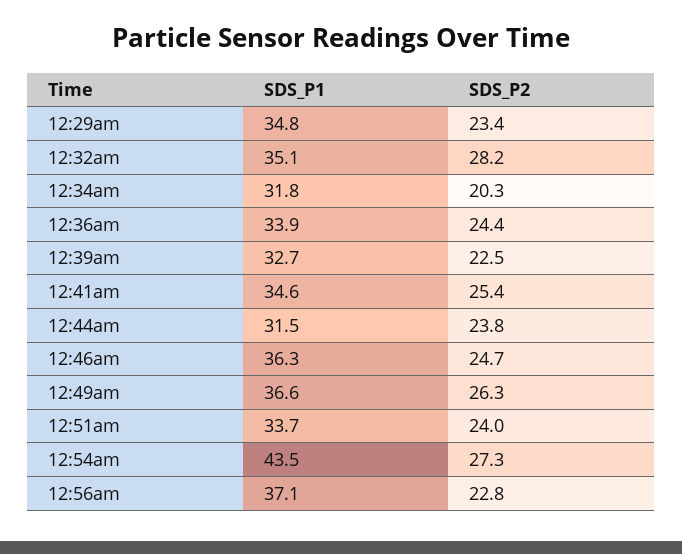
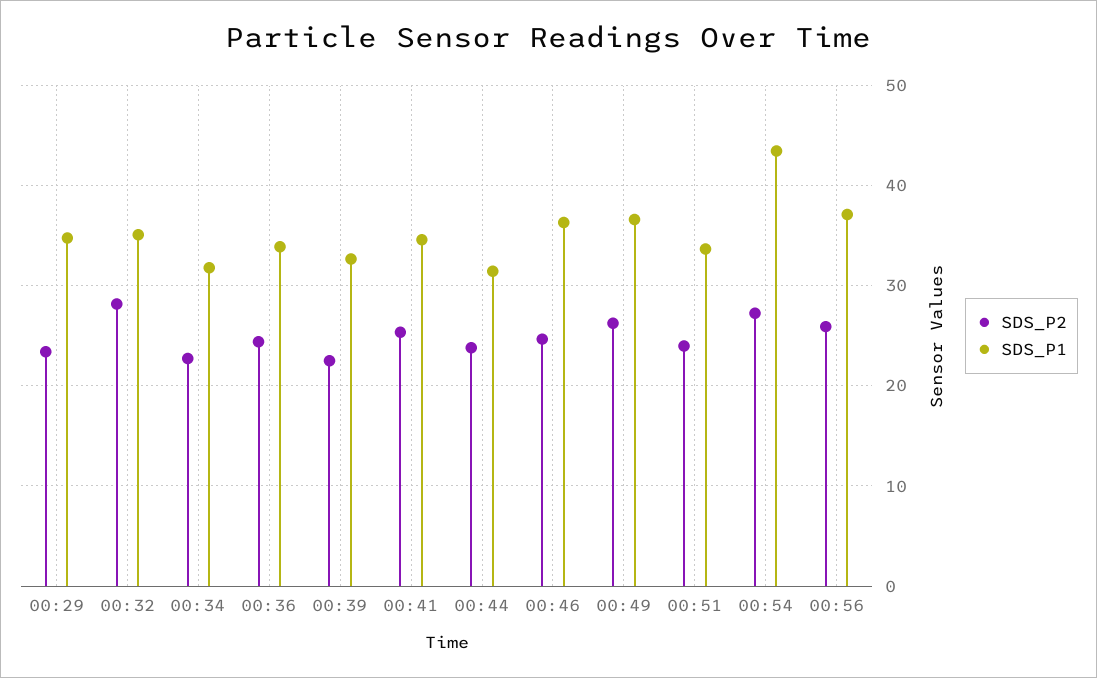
SDS_P2, 12:34am: 20.3 -> 23
SDS_P2, 12:56am: 22.8 -> 26

